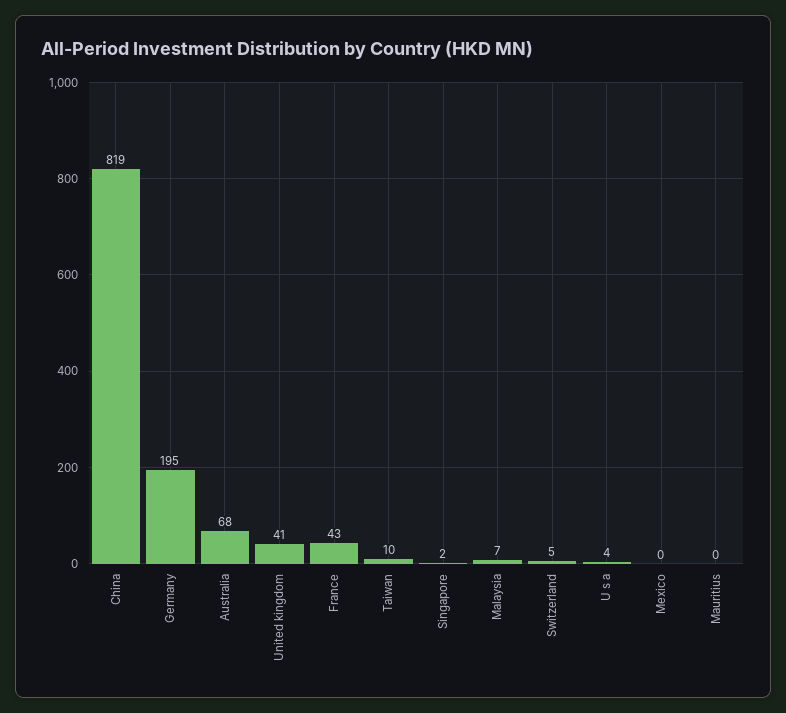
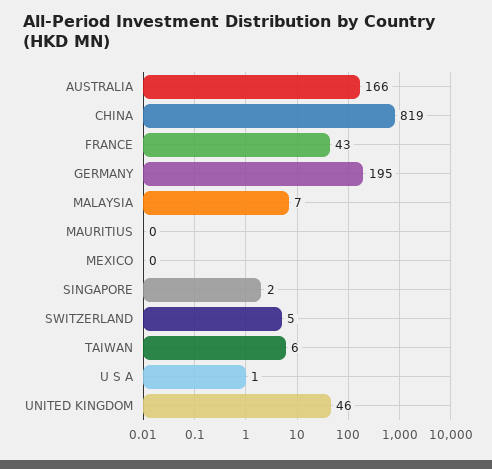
Australia: 68 -> 166
United kingdom: 41 -> 46
Taiwan: 10 -> 6
U s a: 4 -> 1

